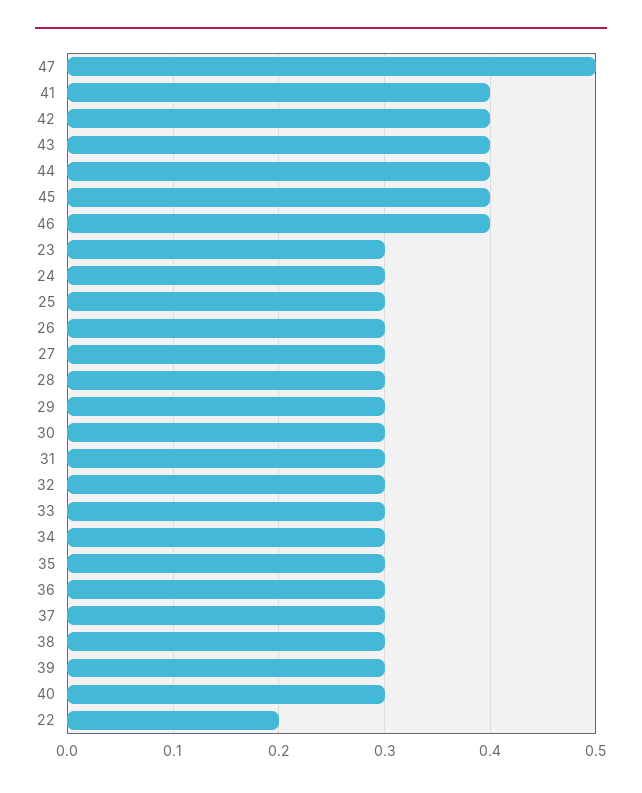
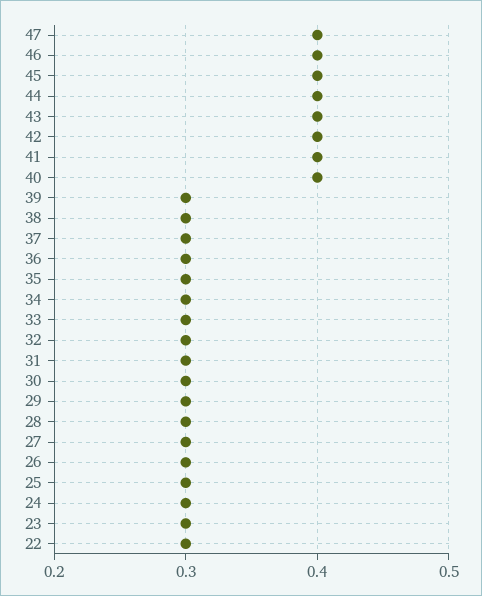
47: 0.5 -> 0.4
40: 0.3 -> 0.4
22: 0.2 -> 0.3

